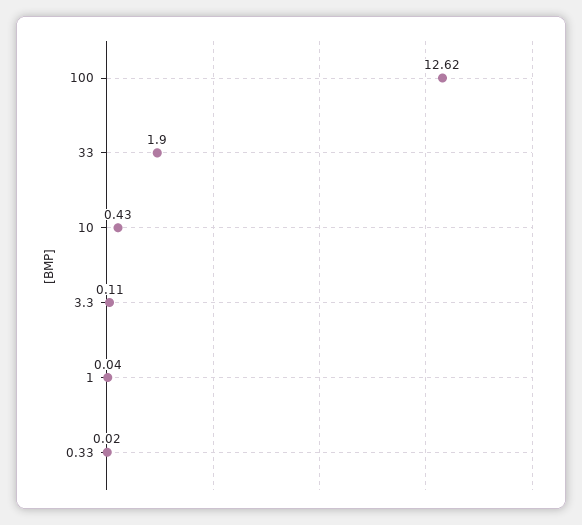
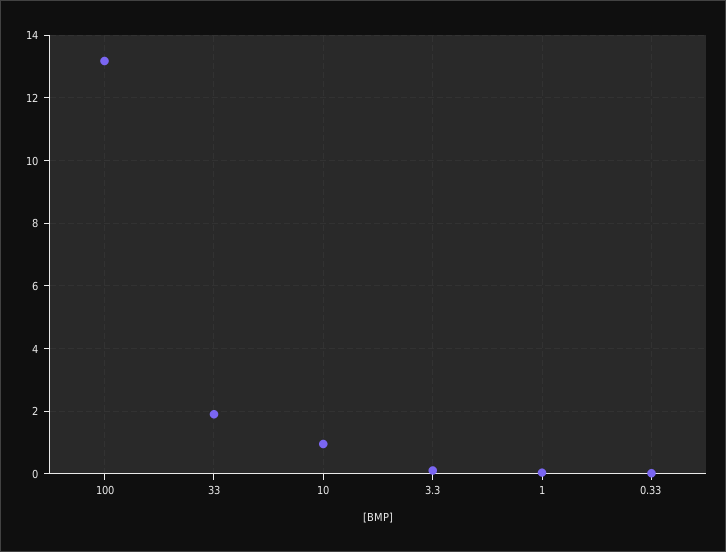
100: 12.62 -> 13.2
10: 0.43 -> 1

